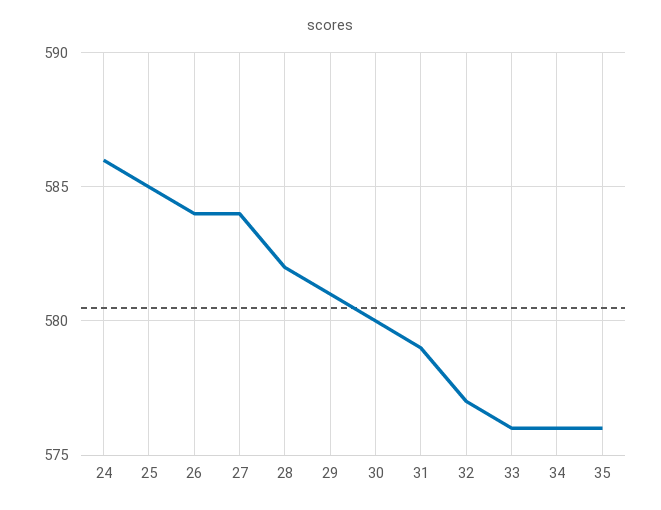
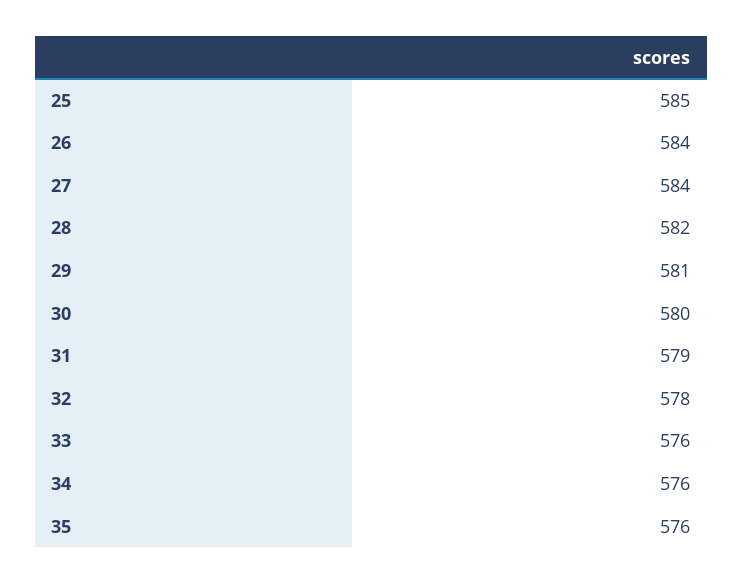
24: 586 -> none
32: 577 -> 578

